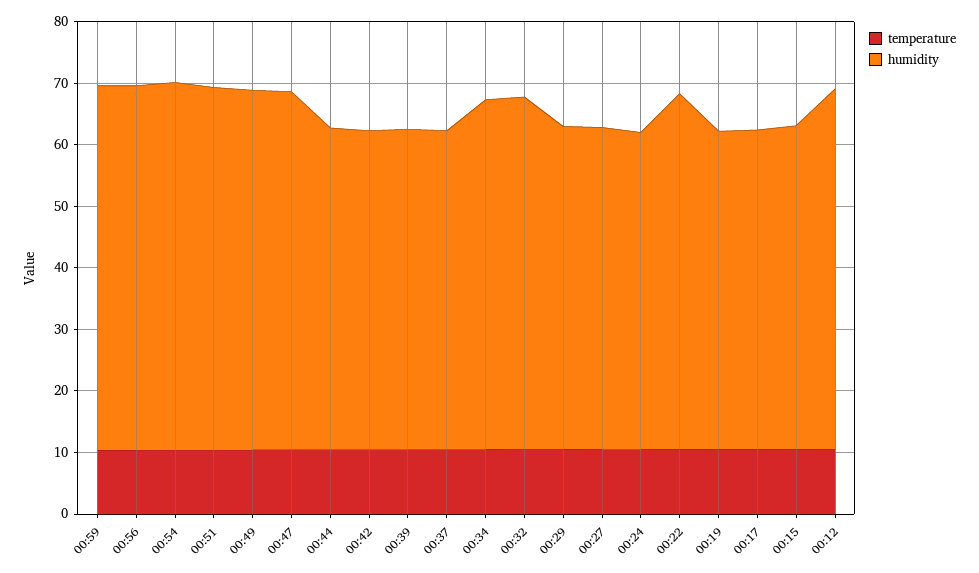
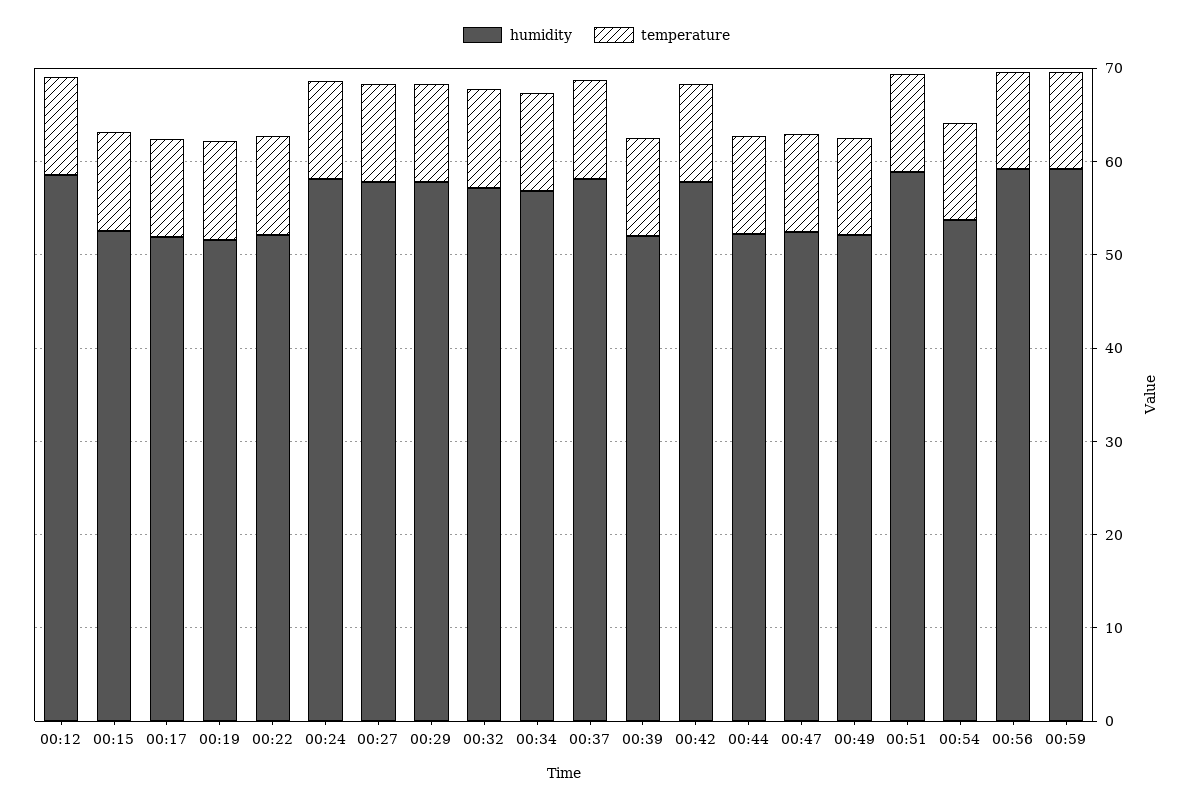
humidity, 00:54: 60 -> 54
humidity, 00:49: 58 -> 52
humidity, 00:47: 58 -> 52
humidity, 00:42: 52 -> 58
humidity, 00:37: 52 -> 58
humidity, 00:29: 52 -> 58
humidity, 00:27: 52 -> 58
humidity, 00:24: 52 -> 58
humidity, 00:22: 58 -> 52

